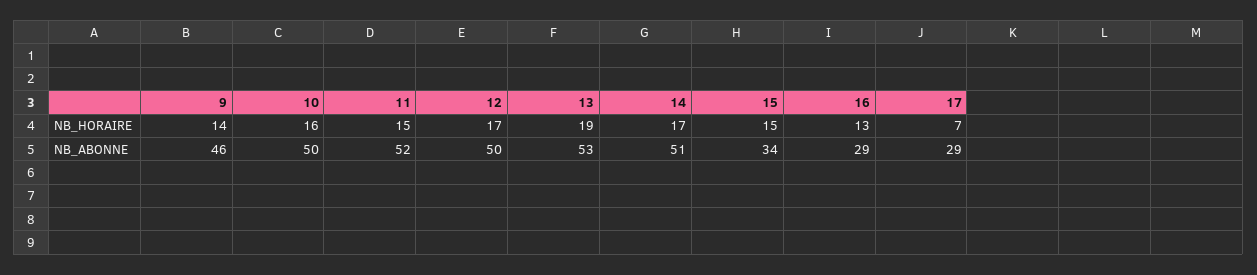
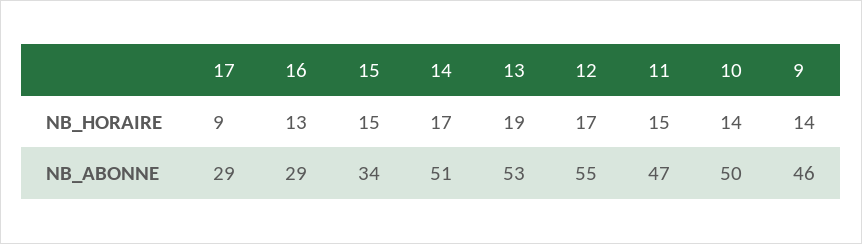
10, NB_HORAIRE: 16 -> 14
17, NB_HORAIRE: 7 -> 9
11, NB_ABONNE: 52 -> 47
12, NB_ABONNE: 50 -> 55

